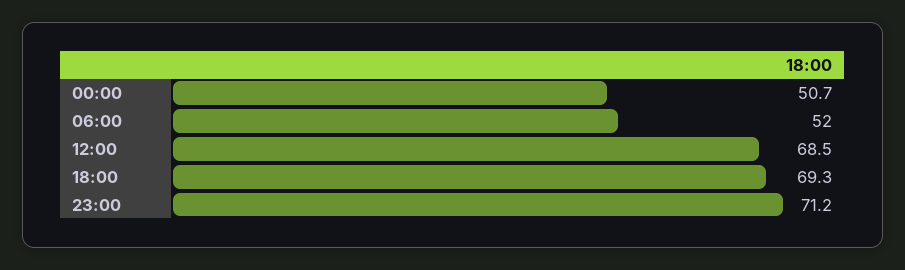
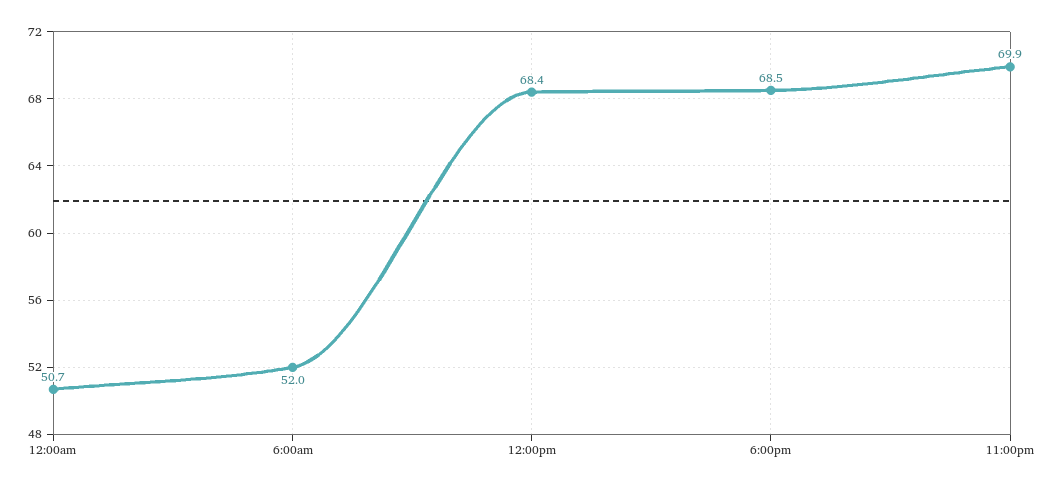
12:00: 68.5 -> 68.4
18:00: 69.3 -> 68.5
23:00: 71.2 -> 69.9

